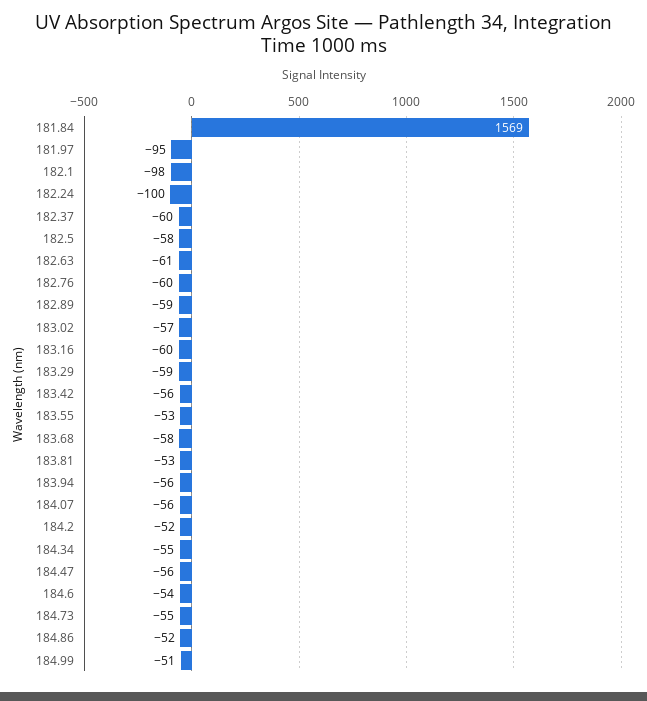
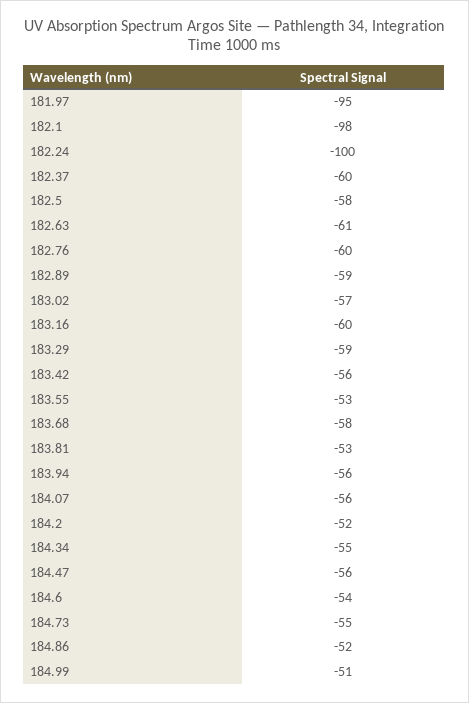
181.84: 1569 -> none

